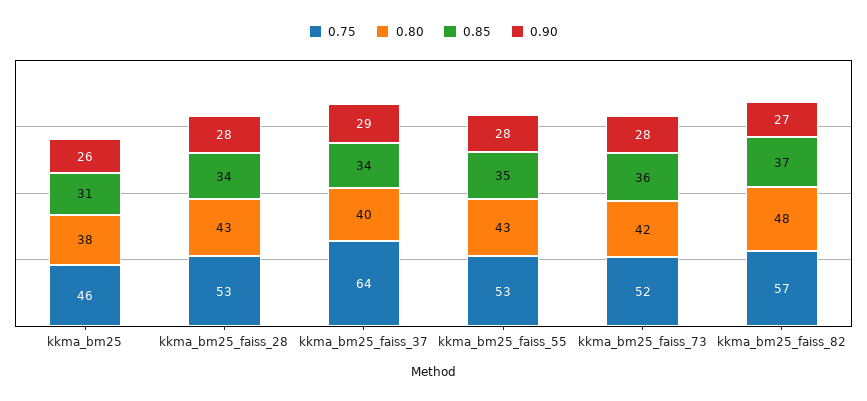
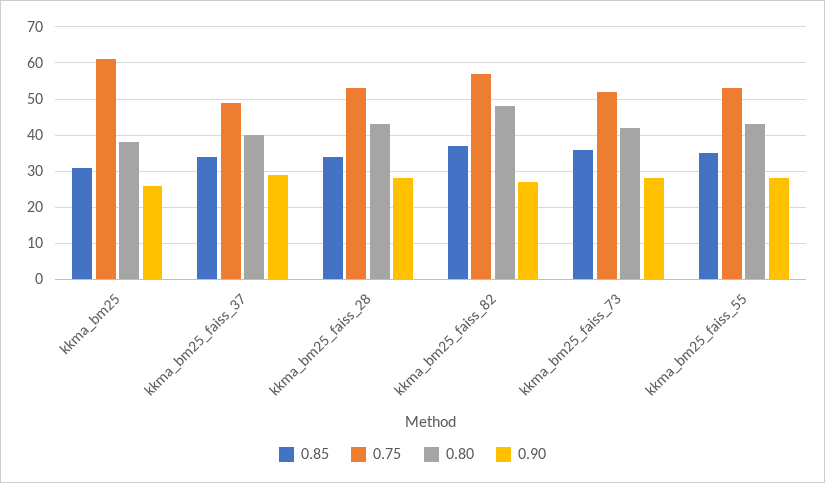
0.75, kkma_bm25: 46 -> 60
0.75, kkma_bm25_faiss_37: 64 -> 50

